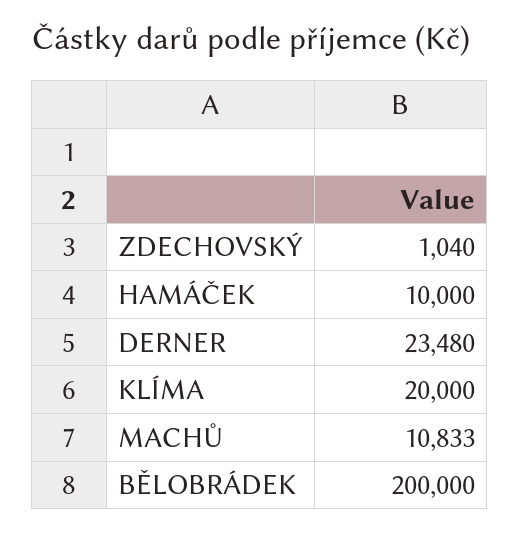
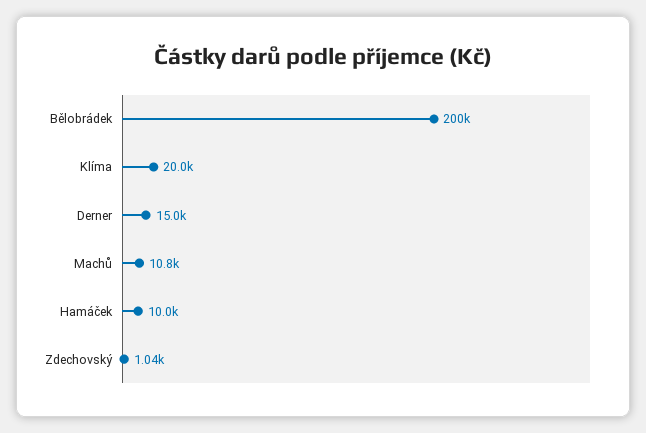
DERNER: 23480 -> 15000

